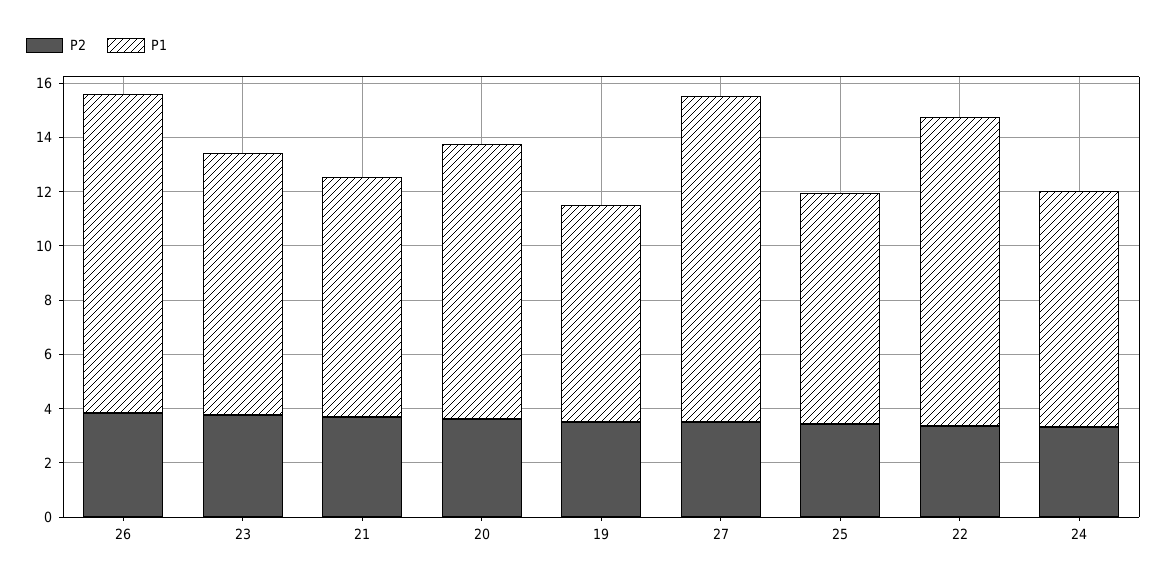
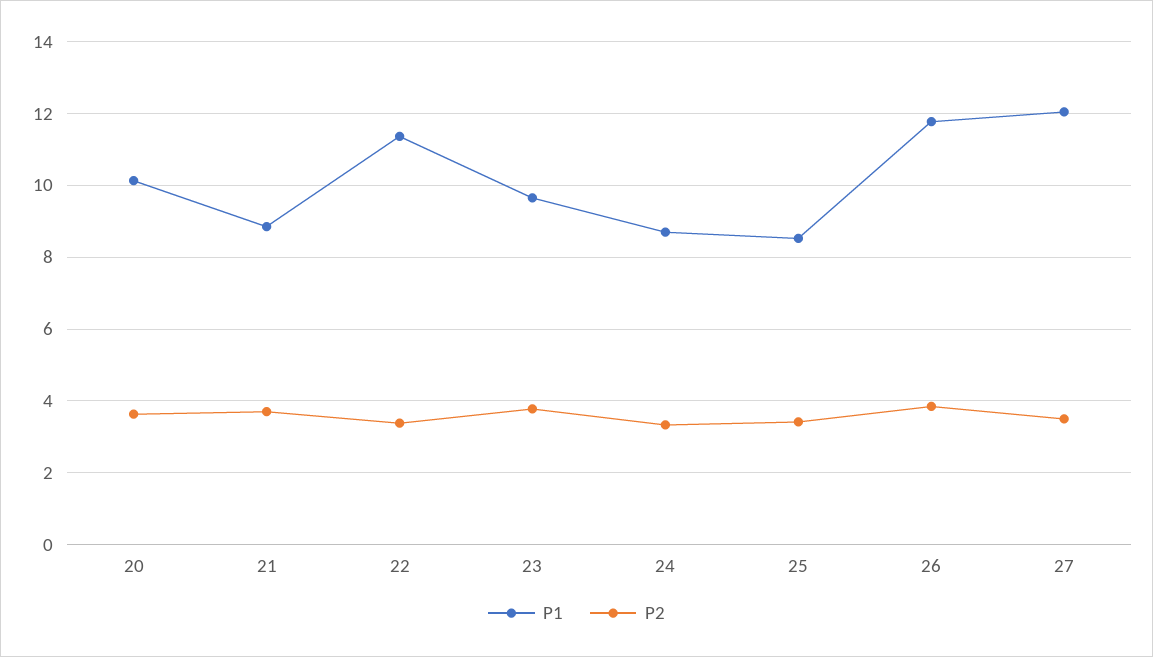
P2, 19: 3.5 -> none
P1, 19: 8 -> none

